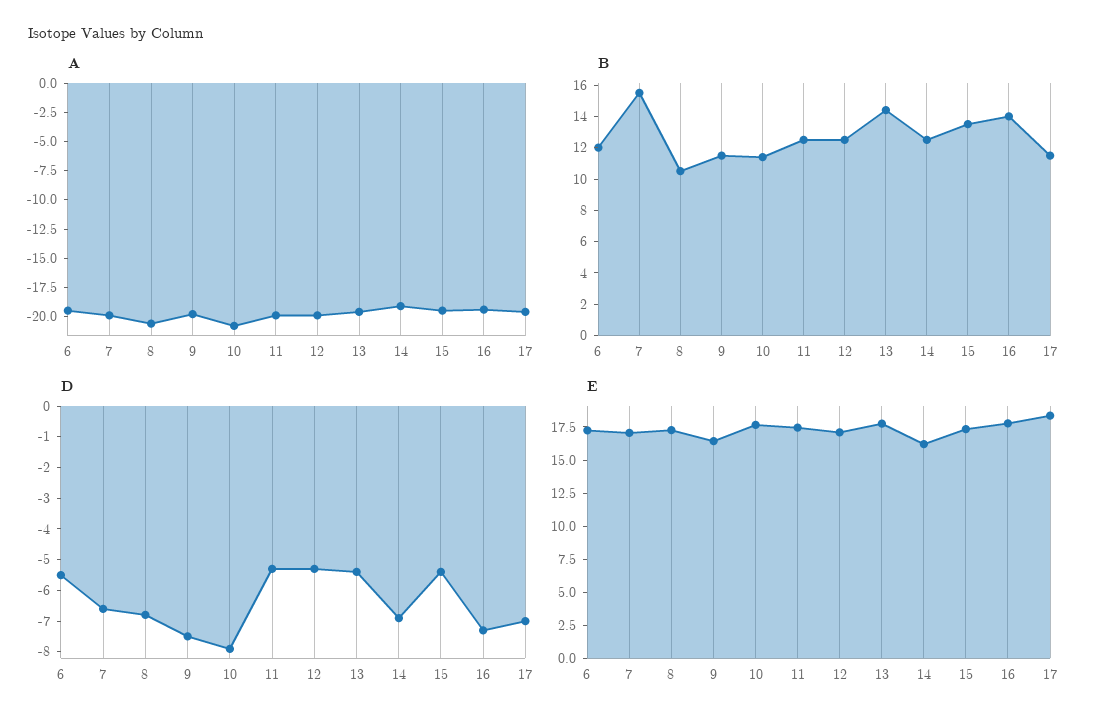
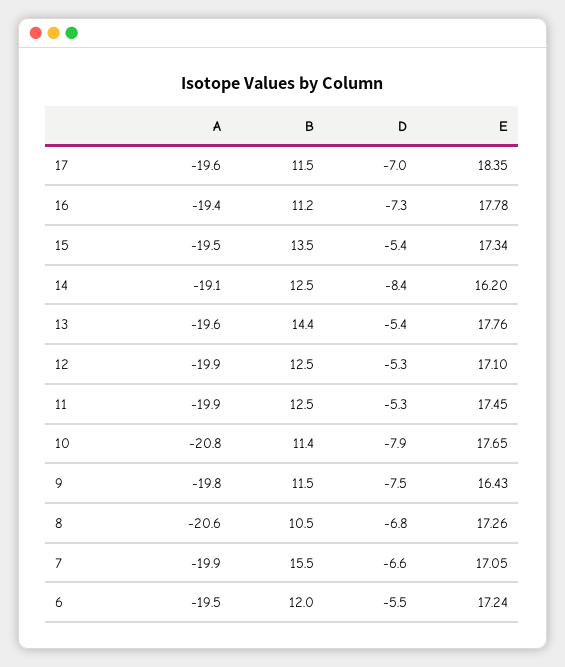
B, 16: 14 -> 11.2
D, 14: -7 -> -8.4

